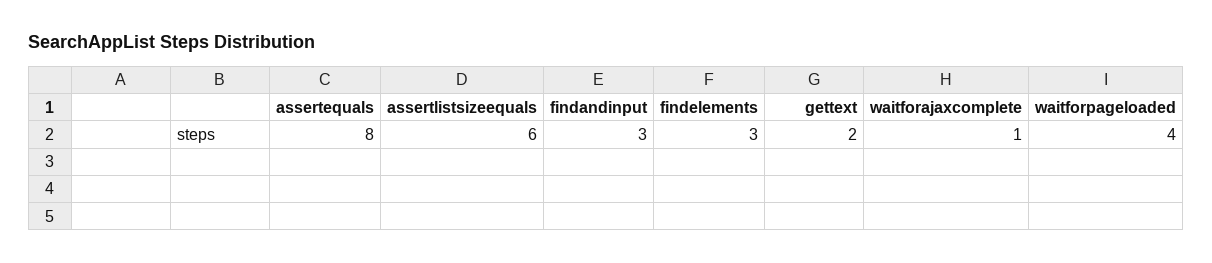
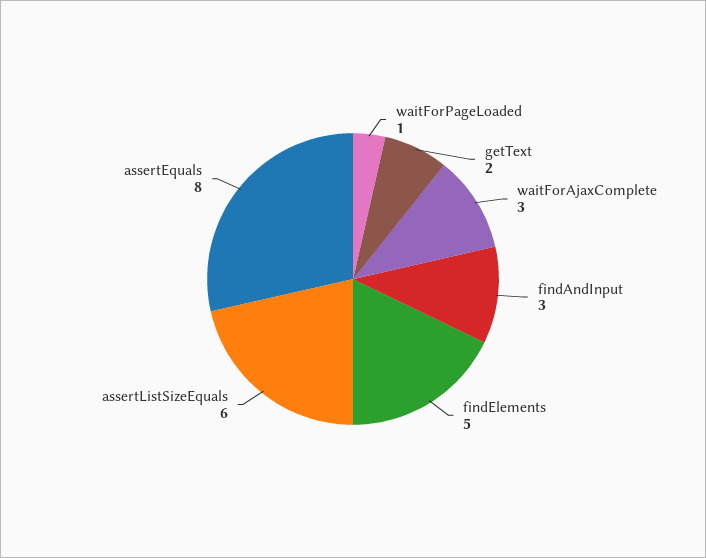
findelements: 3 -> 5
waitforajaxcomplete: 1 -> 3
waitforpageloaded: 4 -> 1

